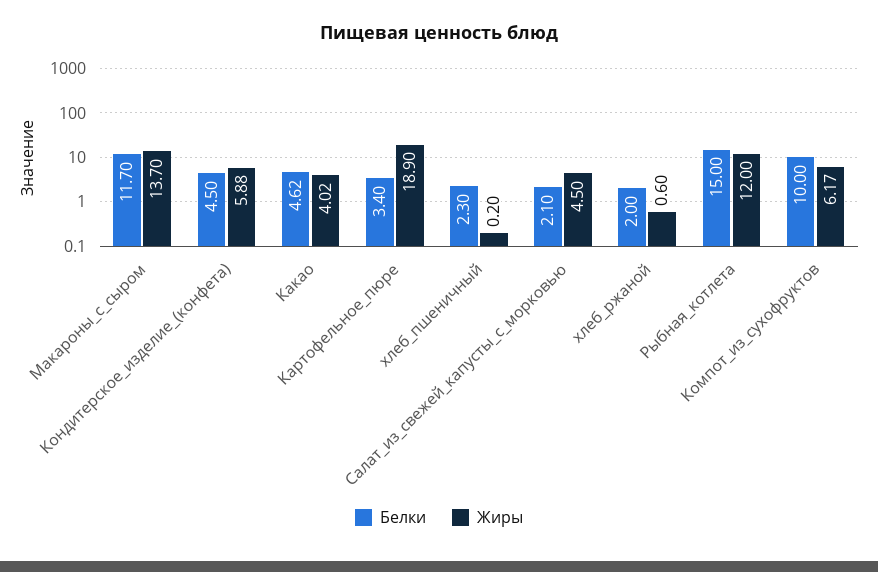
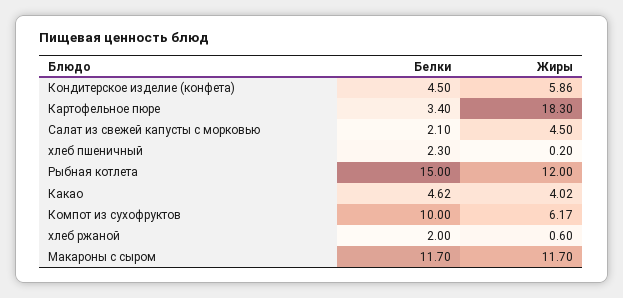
Жиры, Макароны_с_сыром: 13.7 -> 11.7
Жиры, Кондитерское_изделие_(конфета): 5.88 -> 5.86
Жиры, Картофельное_пюре: 18.9 -> 18.3

